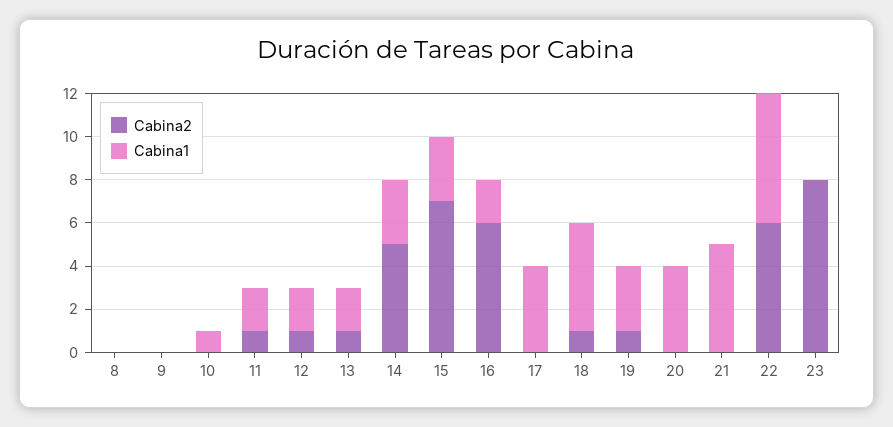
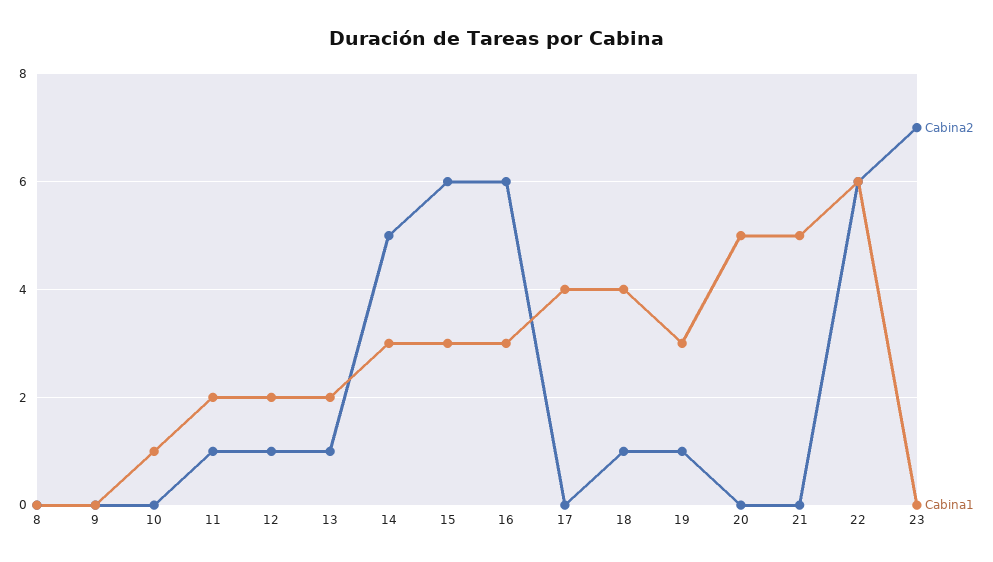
Cabina2, 15: 7 -> 6
Cabina1, 16: 2 -> 3
Cabina1, 18: 5 -> 4
Cabina1, 20: 4 -> 5
Cabina2, 23: 8 -> 7

